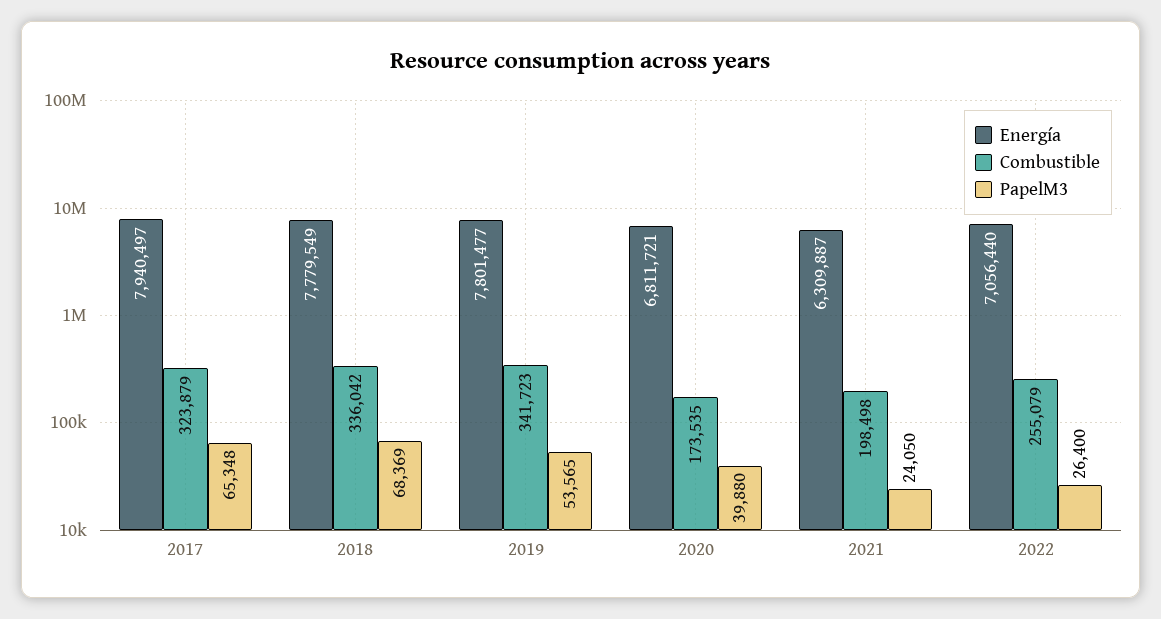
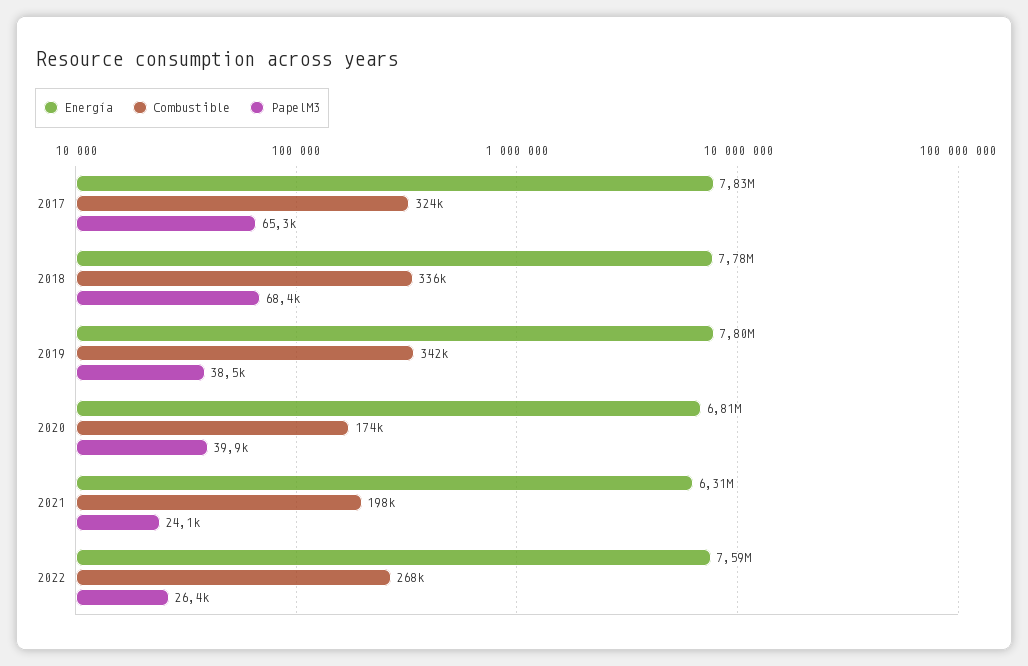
Energía, 2017: 7940497 -> 7830000
PapelM3, 2019: 53565 -> 38500
Energía, 2022: 7056440 -> 7590000
Combustible, 2022: 255079 -> 268000

